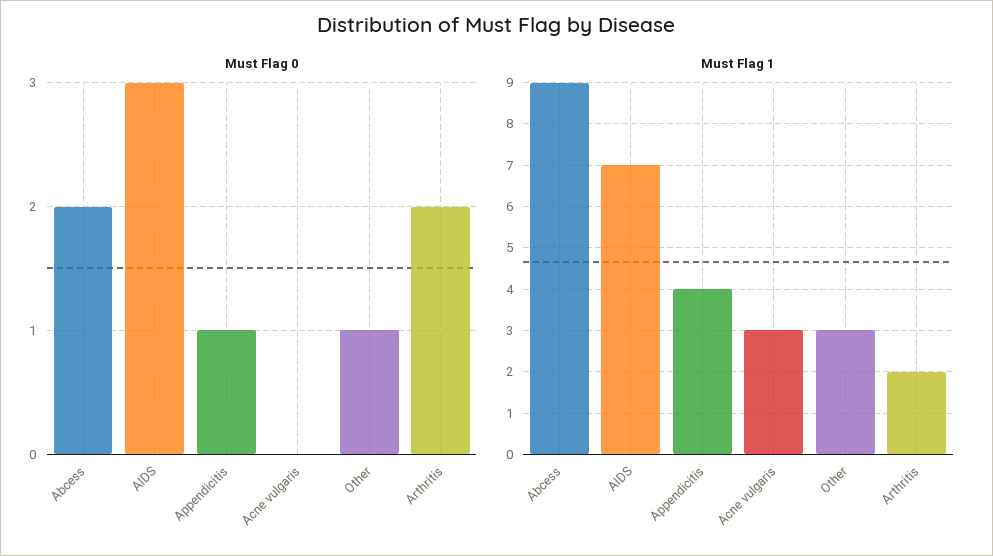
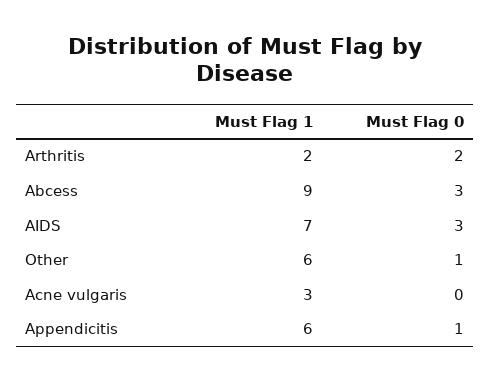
Must Flag 0, Abcess: 2 -> 3
Must Flag 1, Appendicitis: 4 -> 6
Must Flag 1, Other: 3 -> 6

